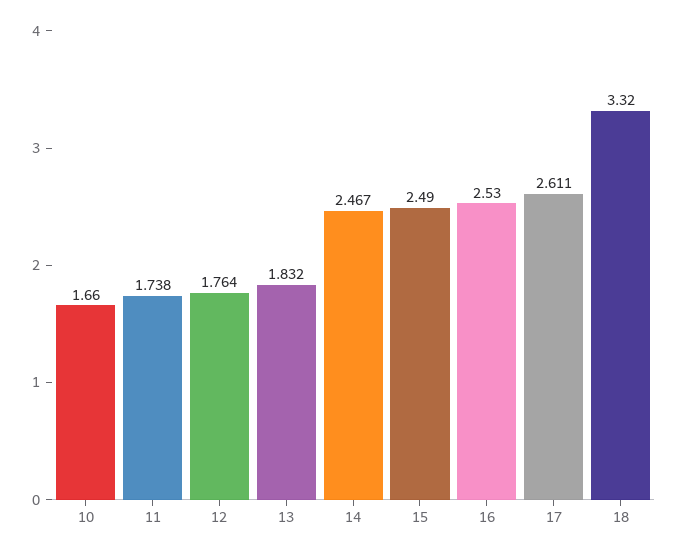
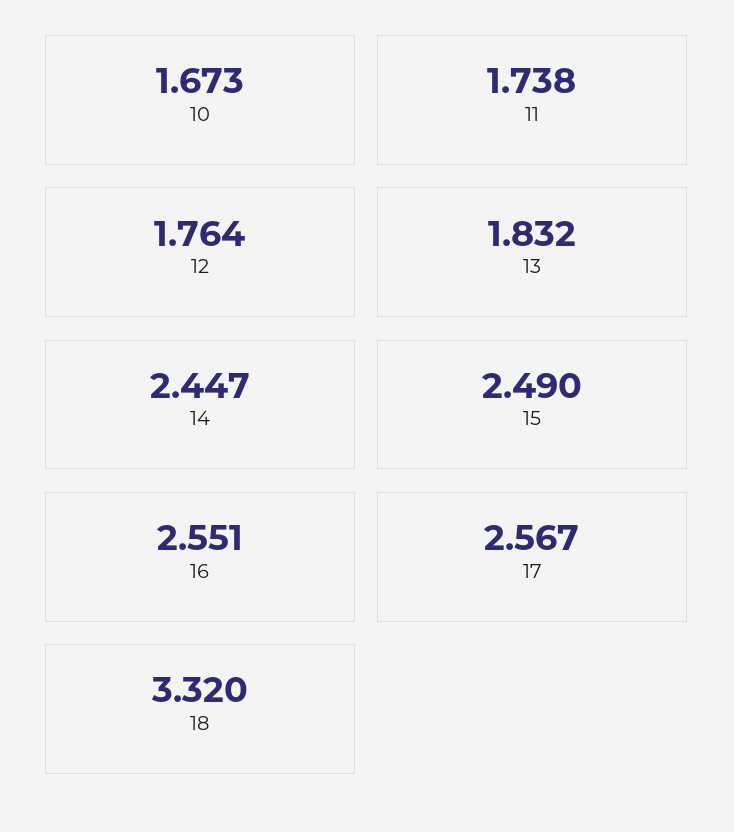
10: 1.66 -> 1.673
14: 2.467 -> 2.447
16: 2.53 -> 2.551
17: 2.611 -> 2.567

